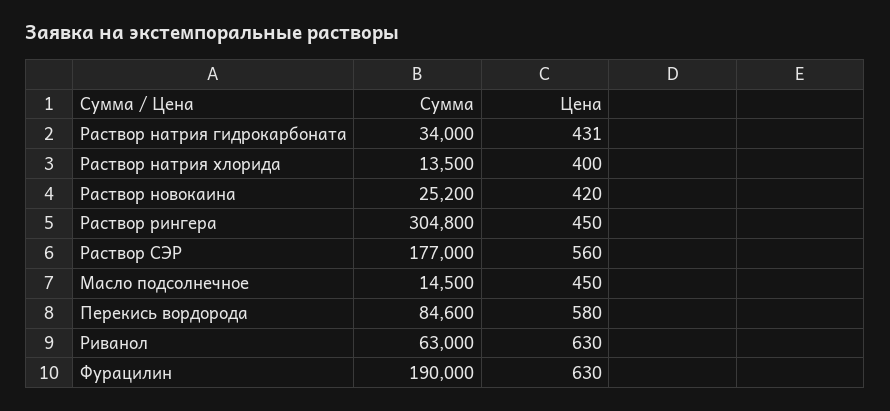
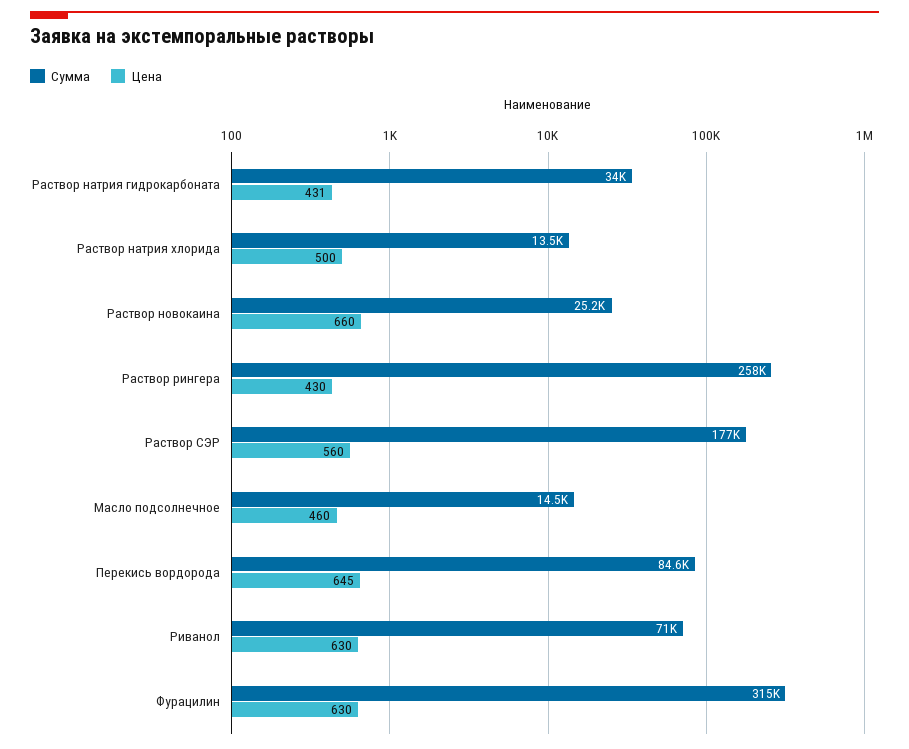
Цена, Раствор натрия хлорида: 400 -> 500
Цена, Раствор новокаина: 420 -> 660
Сумма, Раствор рингера: 304800 -> 258000
Цена, Раствор рингера: 450 -> 430
Цена, Масло подсолнечное: 450 -> 460
Цена, Перекись вордорода: 580 -> 645
Сумма, Риванол: 63000 -> 71000
Сумма, Фурацилин: 190000 -> 315000

